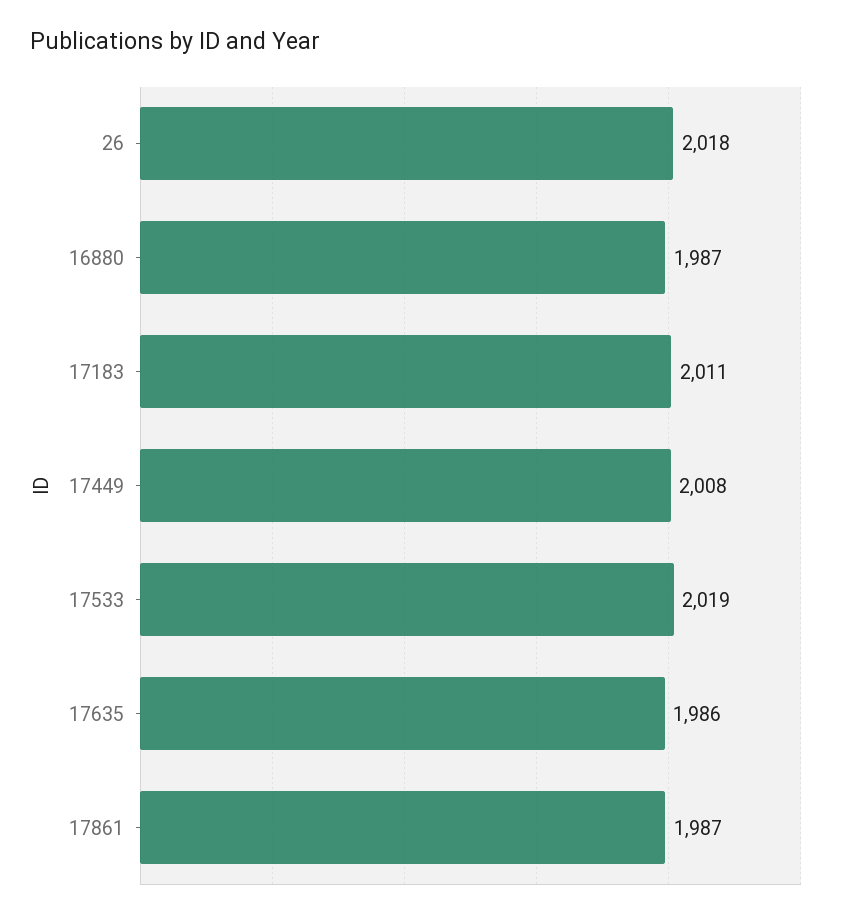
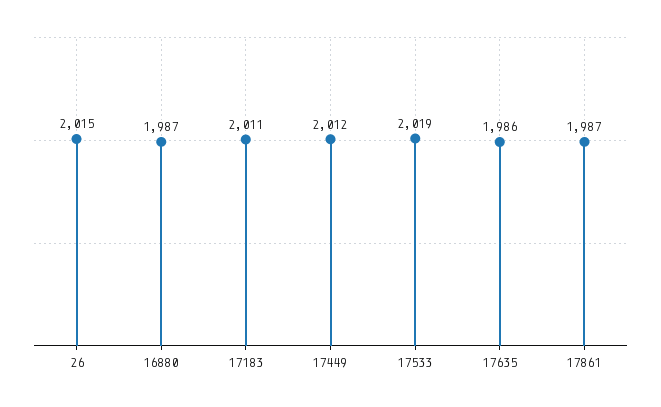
26: 2018 -> 2015
17449: 2008 -> 2012

